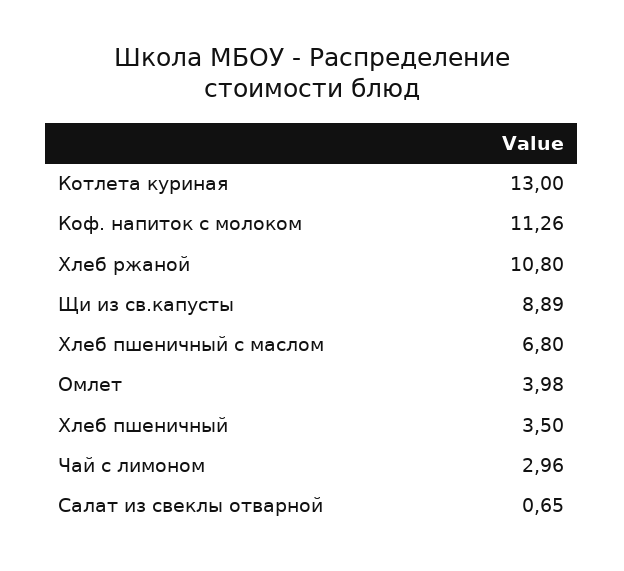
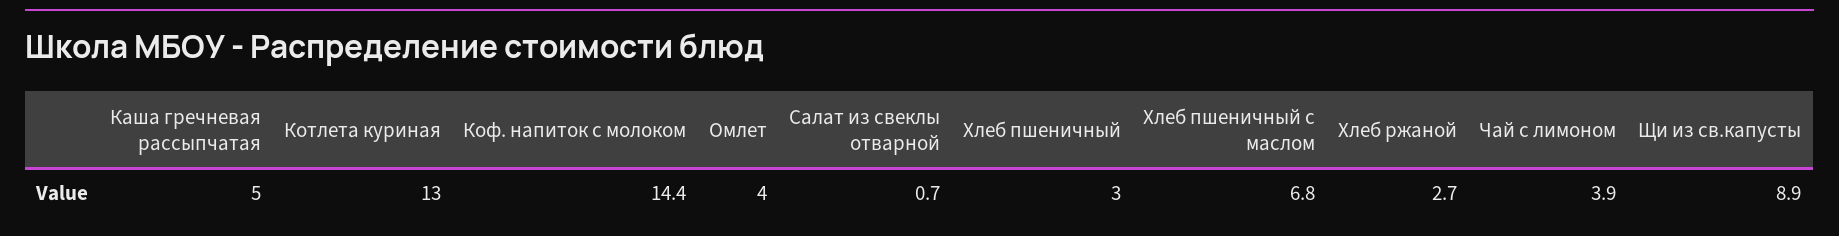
Коф. напиток с молоком: 11.26 -> 14.4
Хлеб ржаной: 10.8 -> 2.7
Хлеб пшеничный: 3.5 -> 3
Чай с лимоном: 2.96 -> 3.9
Каша гречневая рассыпчатая: none -> 5

